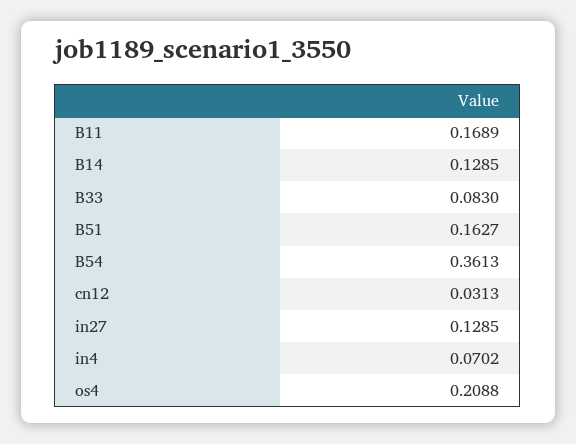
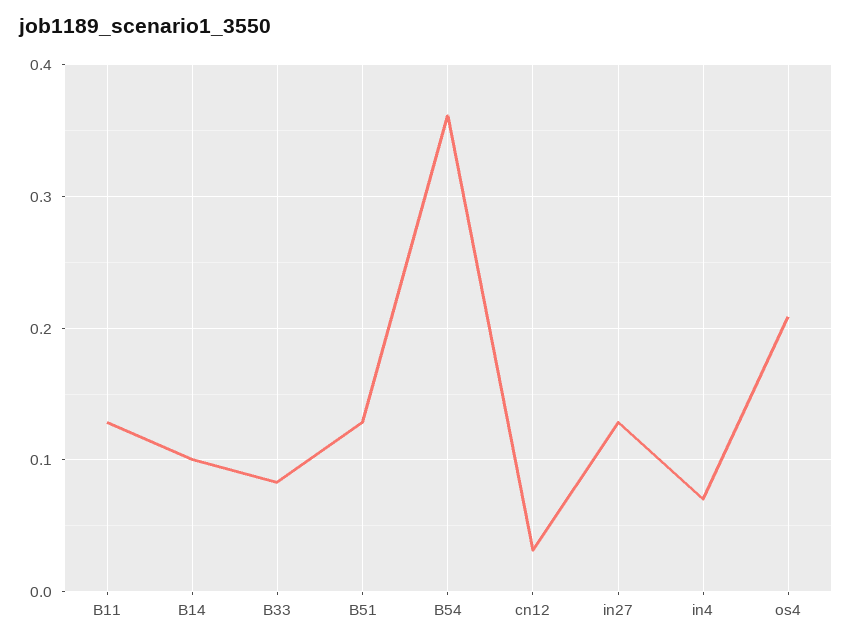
B11: 0.1689 -> 0.13
B14: 0.1285 -> 0.1
B51: 0.1627 -> 0.13

